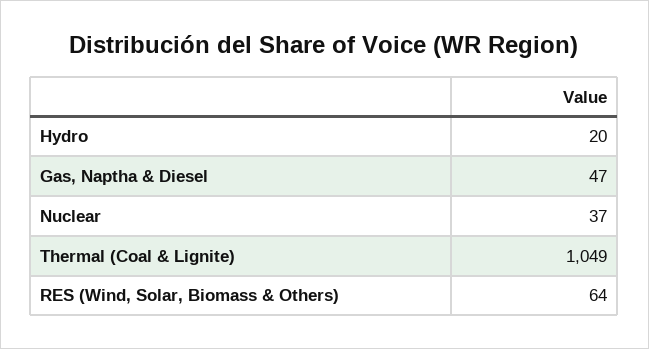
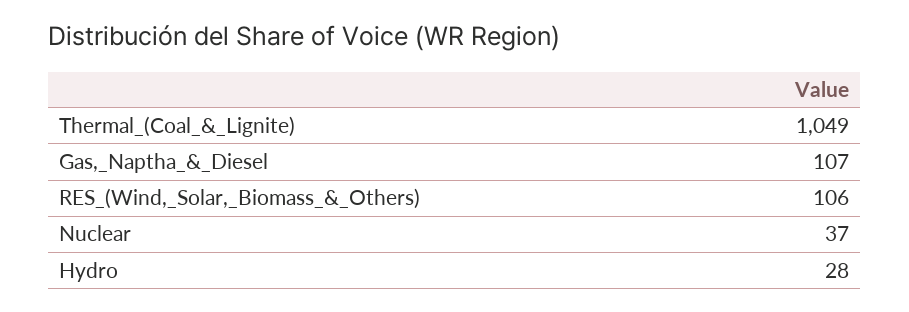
Hydro: 20 -> 28
Gas, Naptha & Diesel: 47 -> 107
RES (Wind, Solar, Biomass & Others): 64 -> 106

